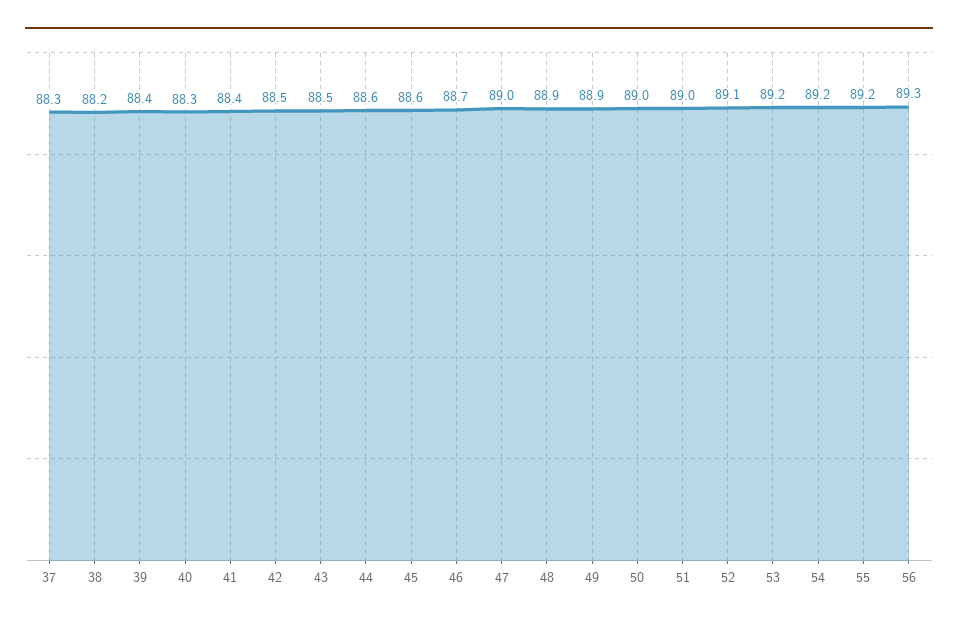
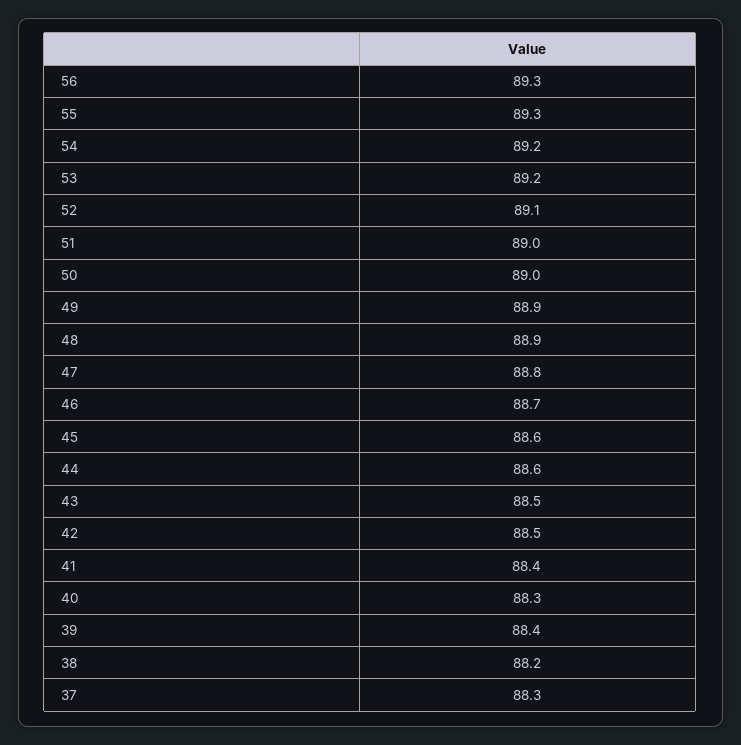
47: 89 -> 88.8
55: 89.2 -> 89.3

